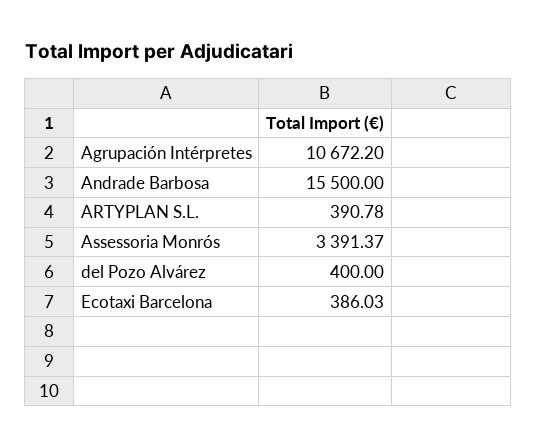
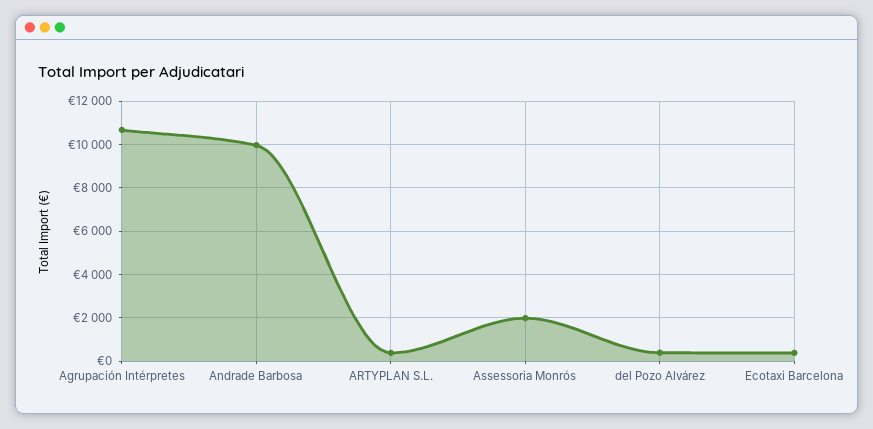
Andrade Barbosa: 15500 -> 10000
Assessoria Monrós: 3391.37 -> 2000

